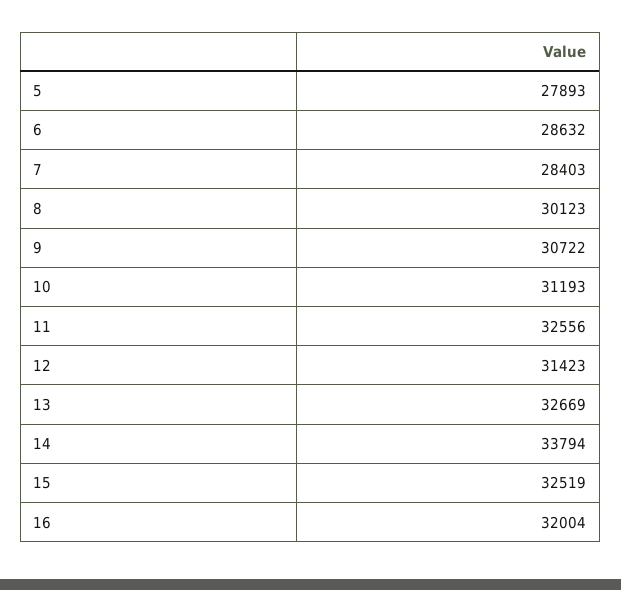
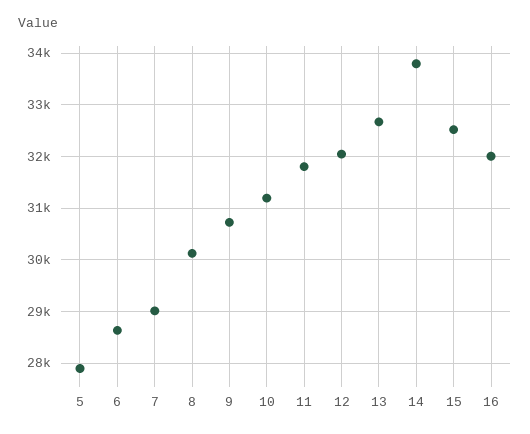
7: 28403 -> 29000
11: 32556 -> 31800
12: 31423 -> 32000

